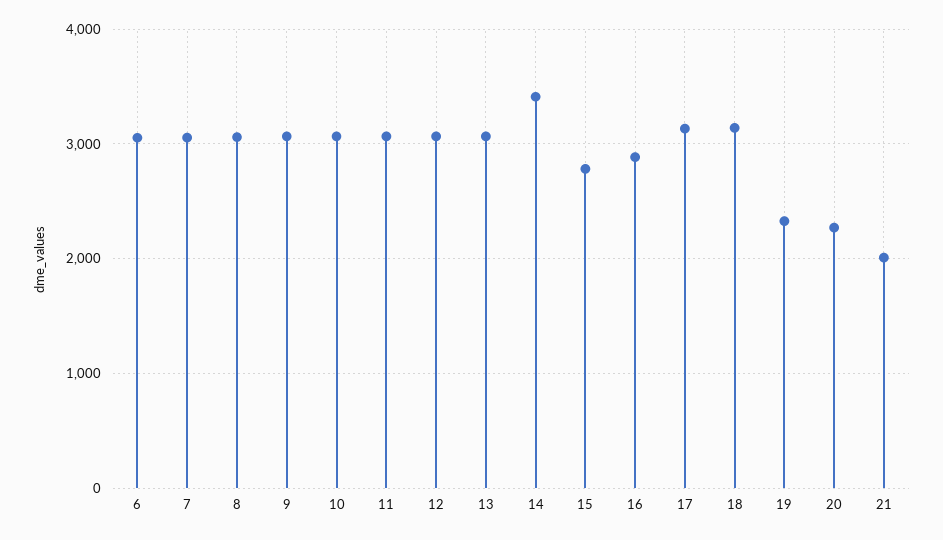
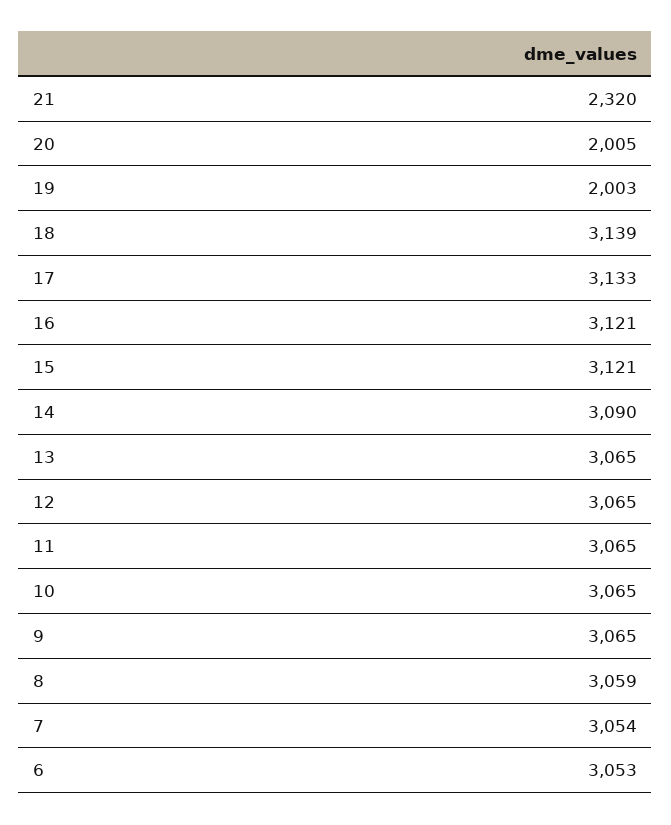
14: 3400 -> 3090
15: 2800 -> 3121
16: 2900 -> 3121
19: 2300 -> 2003
20: 2300 -> 2005
21: 2000 -> 2320

